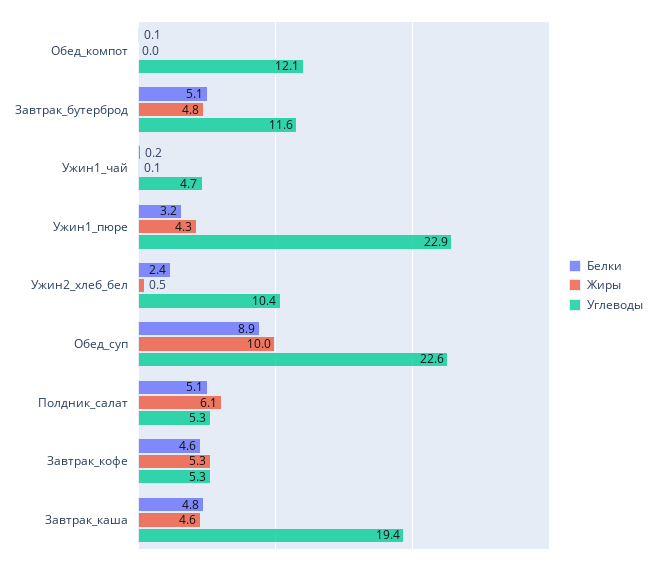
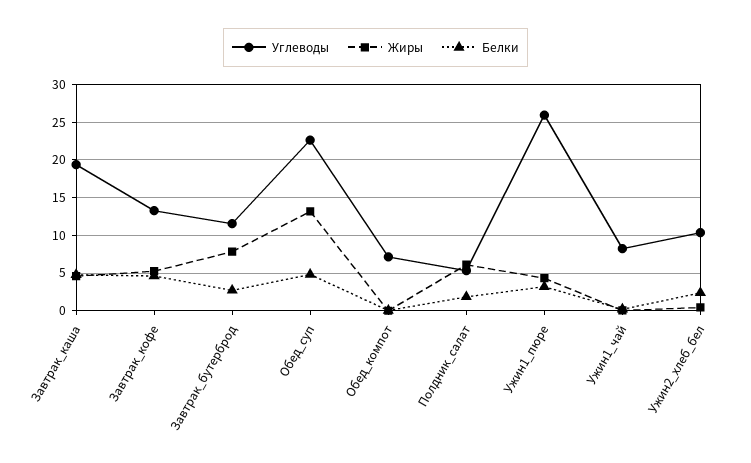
Углеводы, Обед_компот: 12.1 -> 7
Белки, Завтрак_бутерброд: 5.1 -> 3
Жиры, Завтрак_бутерброд: 4.8 -> 8
Углеводы, Ужин1_чай: 4.7 -> 8
Углеводы, Ужин1_пюре: 22.9 -> 26
Белки, Обед_суп: 8.9 -> 5
Жиры, Обед_суп: 10 -> 13
Белки, Полдник_салат: 5.1 -> 2
Углеводы, Завтрак_кофе: 5.3 -> 13

